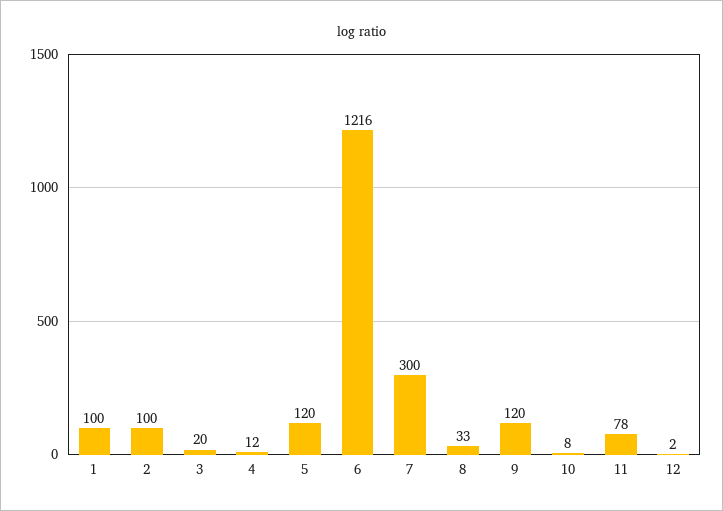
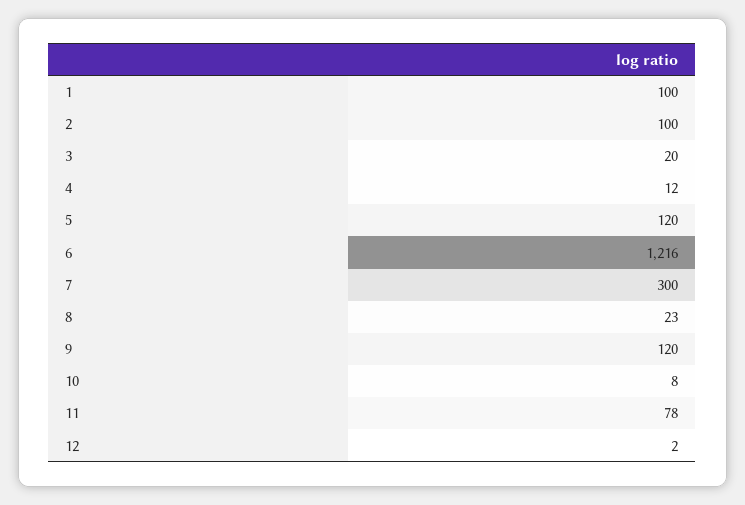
8: 33 -> 23

